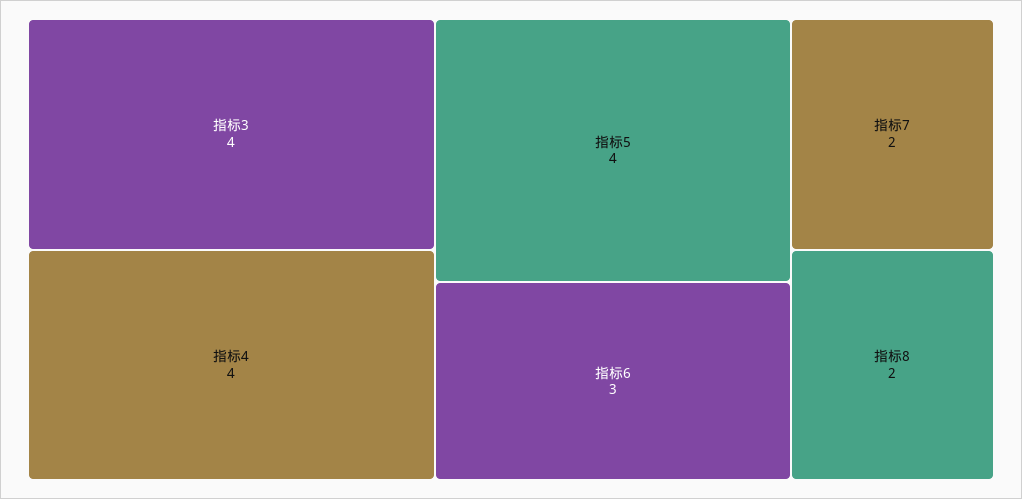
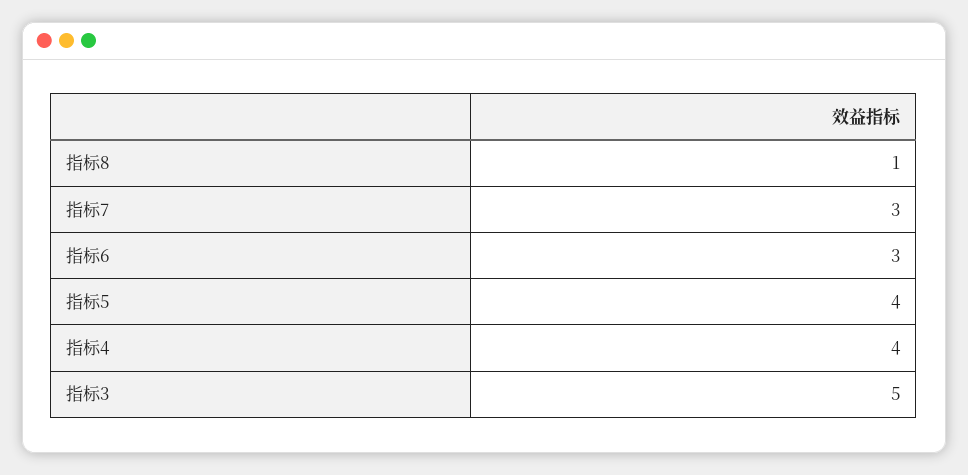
指标3: 4 -> 5
指标7: 2 -> 3
指标8: 2 -> 1

